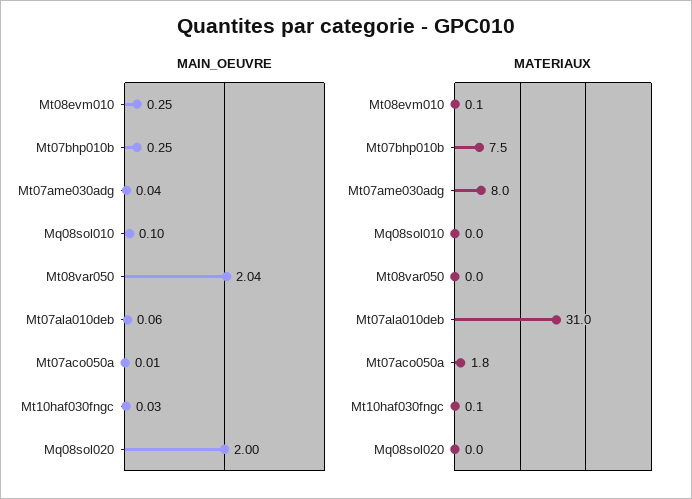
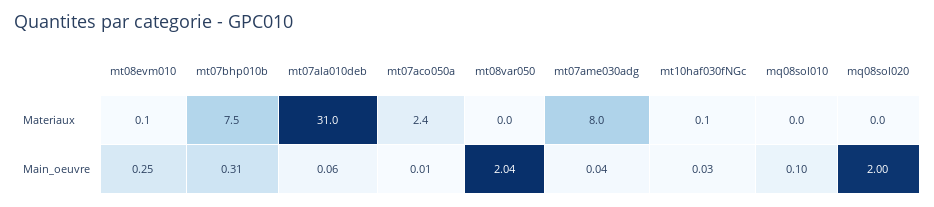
MAIN_OEUVRE, Mt07bhp010b: 0.25 -> 0.31
MATERIAUX, Mt07aco050a: 1.8 -> 2.4

